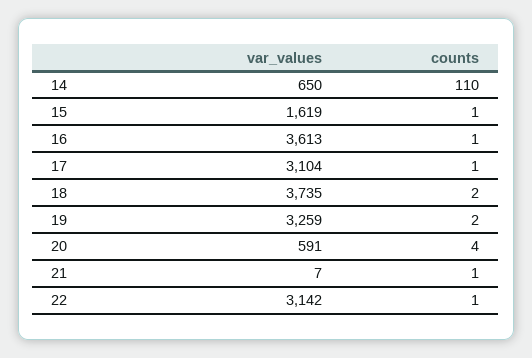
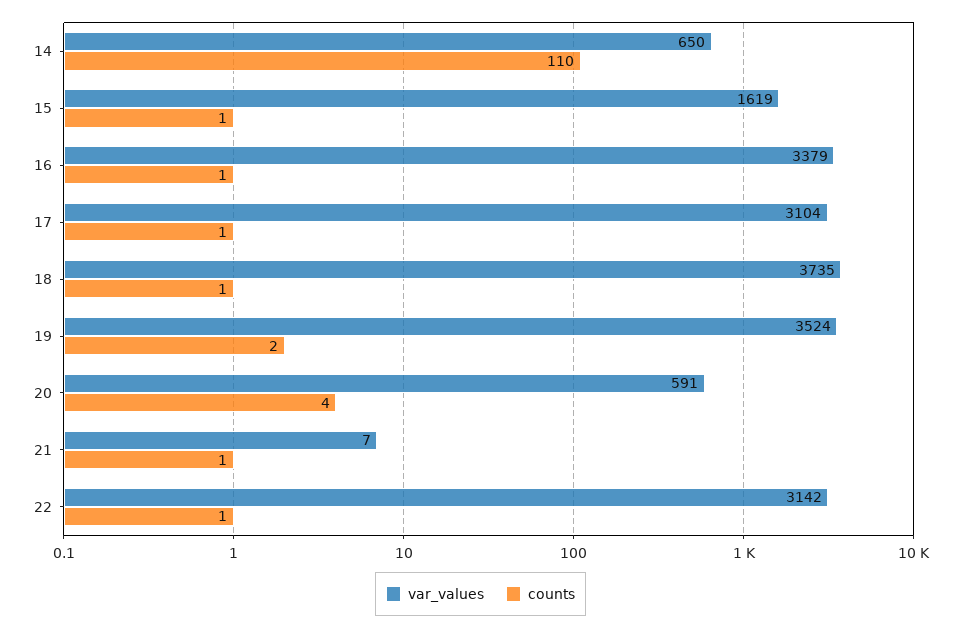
var_values, 16: 3613 -> 3379
counts, 18: 2 -> 1
var_values, 19: 3259 -> 3524

